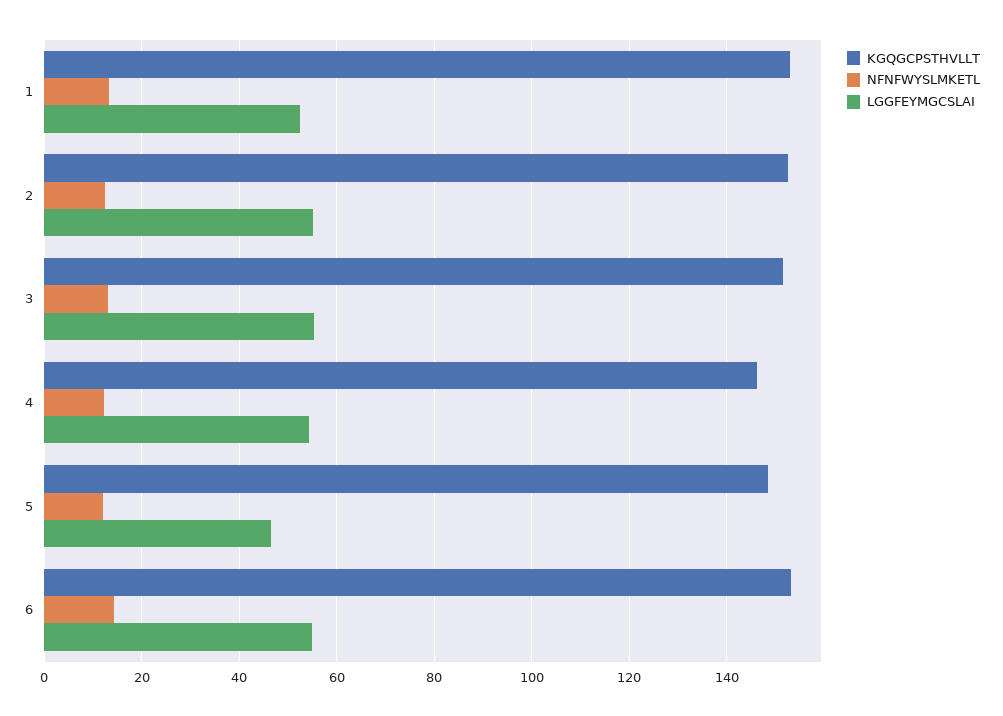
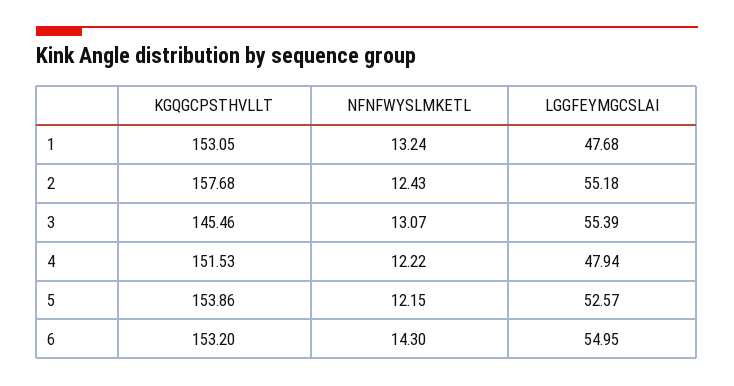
LGGFEYMGCSLAI, 1: 52 -> 47.68
KGQGCPSTHVLLT, 2: 152 -> 157.68
KGQGCPSTHVLLT, 3: 152 -> 145.46
KGQGCPSTHVLLT, 4: 146 -> 151.53
LGGFEYMGCSLAI, 4: 54 -> 47.94
KGQGCPSTHVLLT, 5: 148 -> 153.86
LGGFEYMGCSLAI, 5: 46 -> 52.57

